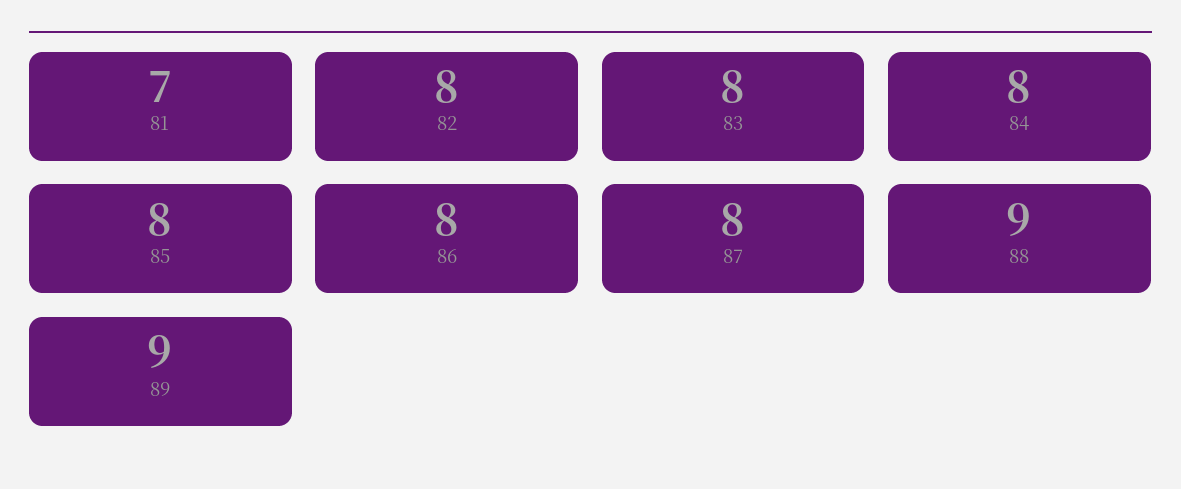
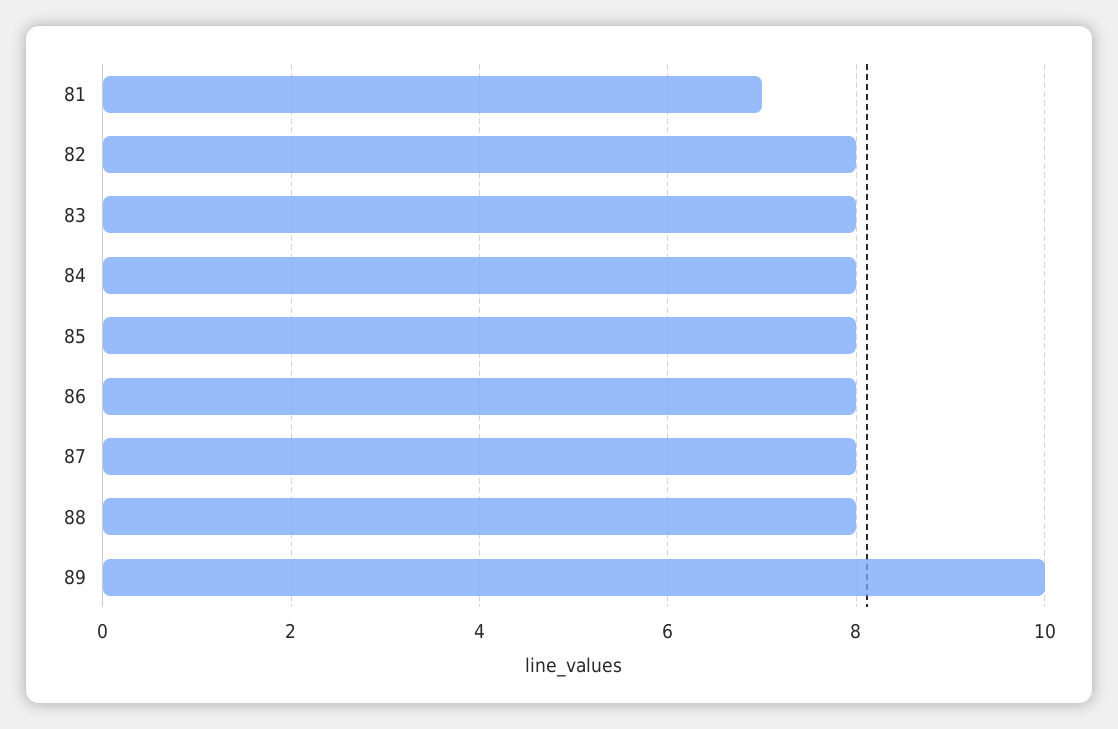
88: 9 -> 8
89: 9 -> 10

